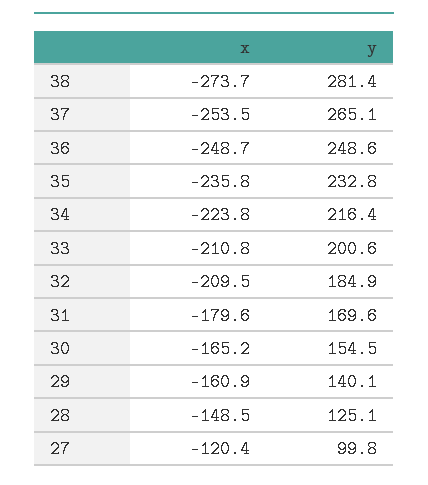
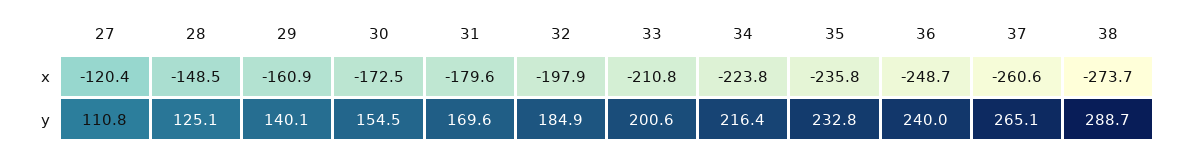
y, 38: 281.4 -> 288.7
x, 37: -253.5 -> -260.6
y, 36: 248.6 -> 240
x, 32: -209.5 -> -197.9
x, 30: -165.2 -> -172.5
y, 27: 99.8 -> 110.8

